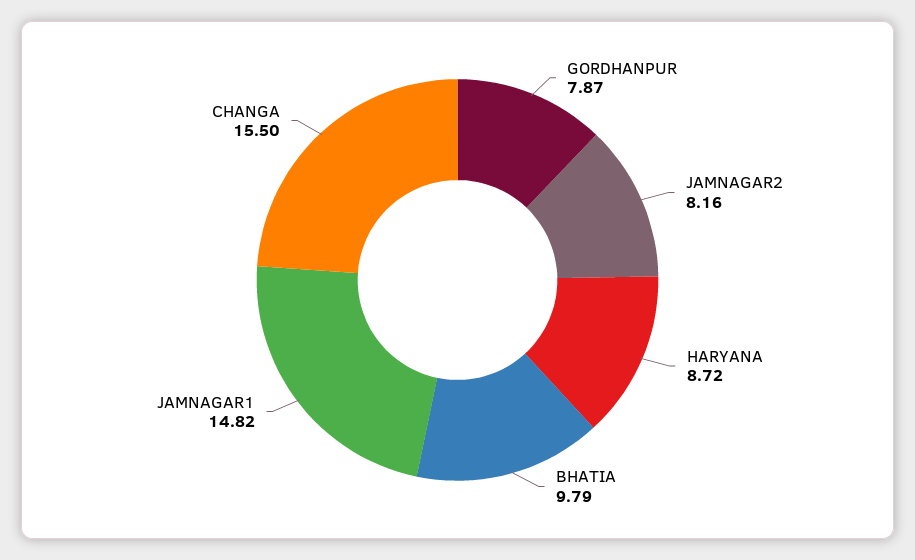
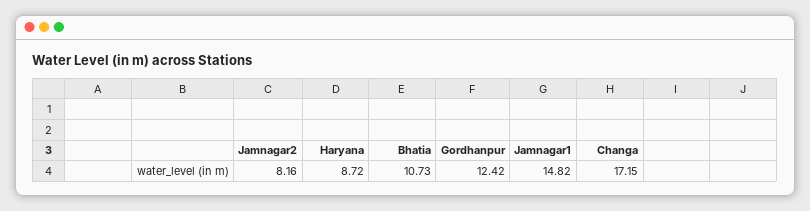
GORDHANPUR: 7.87 -> 12.42
BHATIA: 9.79 -> 10.73
CHANGA: 15.5 -> 17.15

